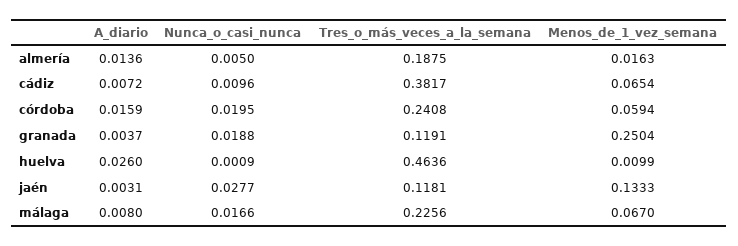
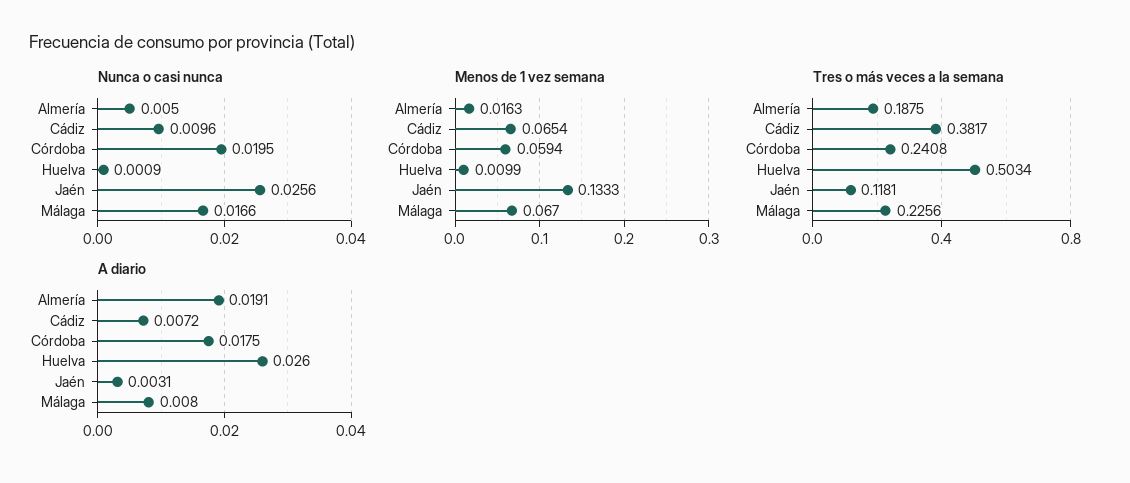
A_diario, almería: 0.0136 -> 0.0191
A_diario, córdoba: 0.0159 -> 0.0175
A_diario, granada: 0.0037 -> none
Nunca_o_casi_nunca, granada: 0.0188 -> none
Tres_o_más_veces_a_la_semana, granada: 0.1191 -> none
Menos_de_1_vez_semana, granada: 0.2504 -> none
Tres_o_más_veces_a_la_semana, huelva: 0.4636 -> 0.5034
Nunca_o_casi_nunca, jaén: 0.0277 -> 0.0256

